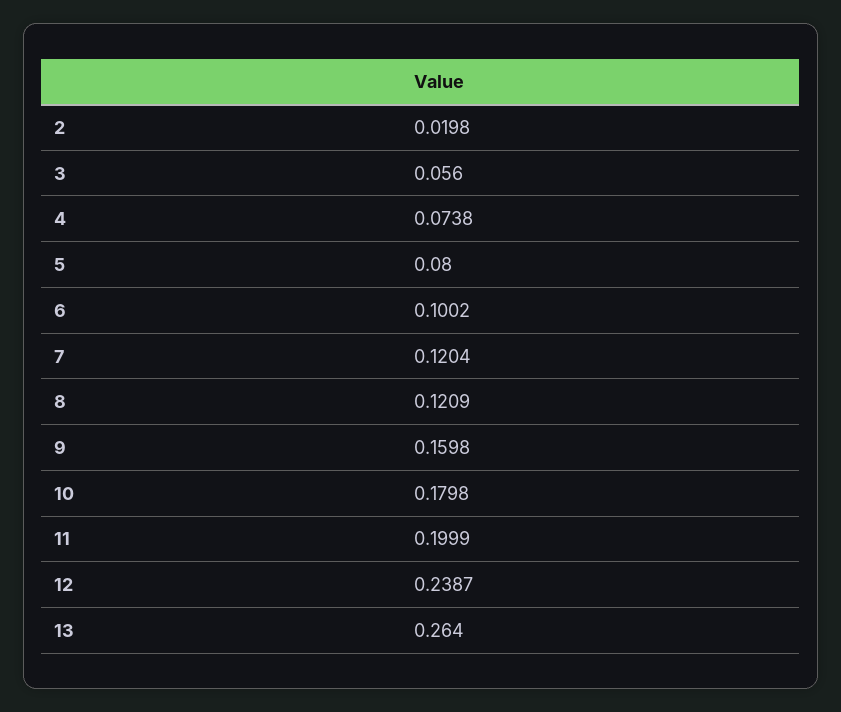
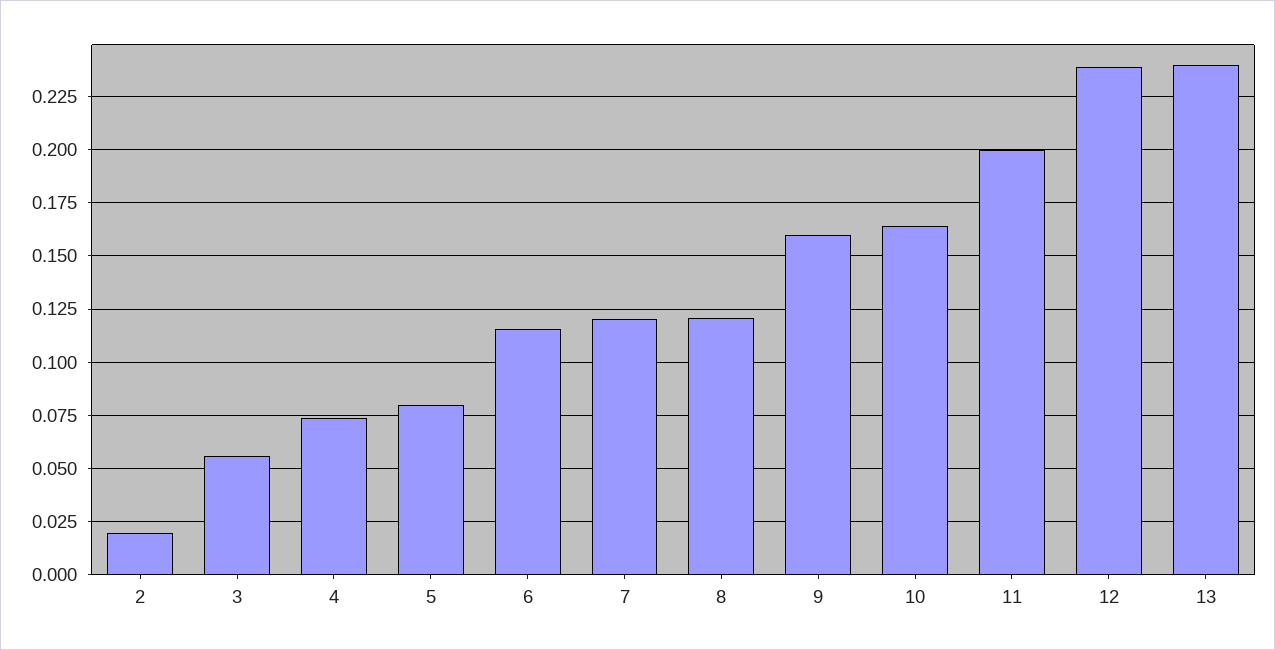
6: 0.1002 -> 0.115
10: 0.1798 -> 0.165
13: 0.264 -> 0.24

